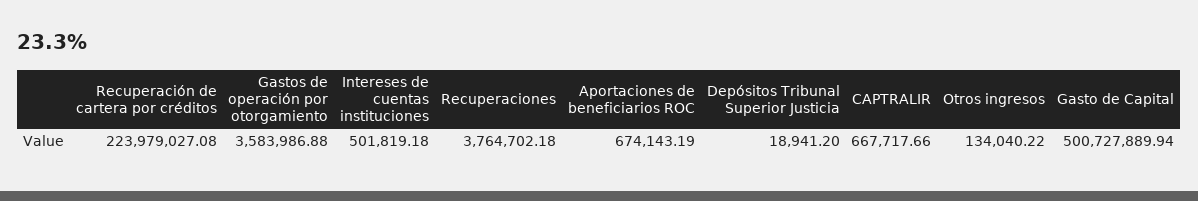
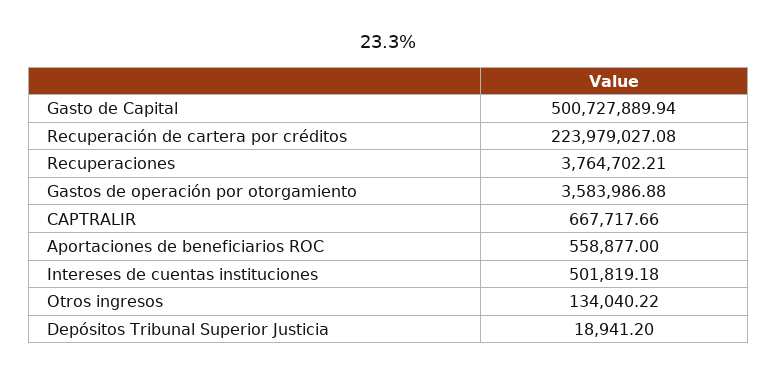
Recuperaciones: 3764702.18 -> 3764702.21
Aportaciones de beneficiarios ROC: 674143.19 -> 558877

